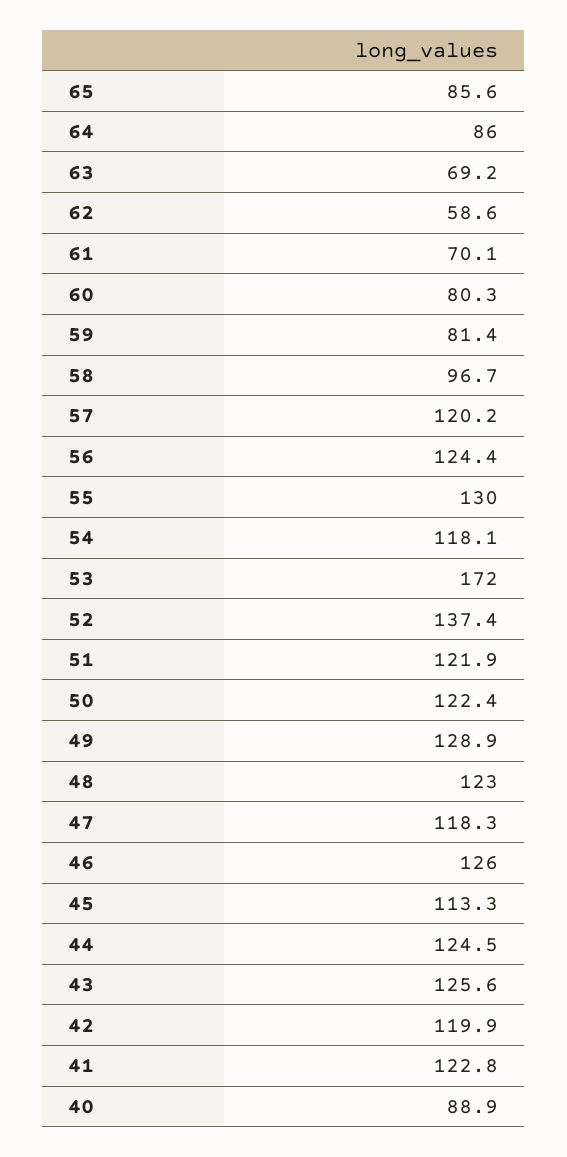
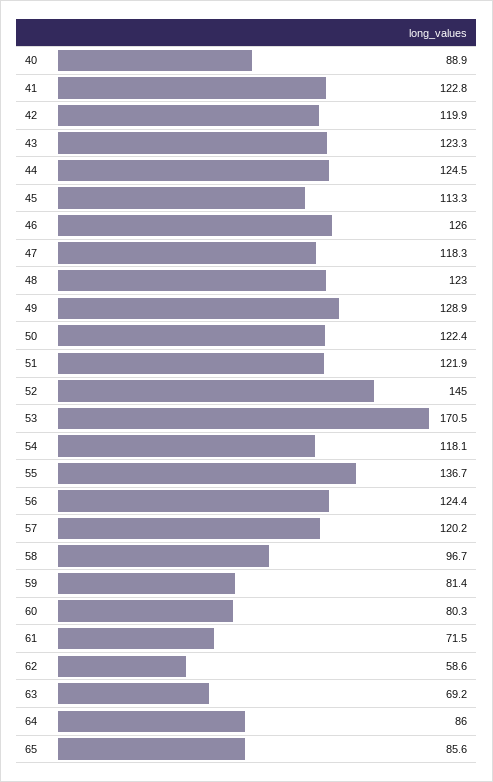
61: 70.1 -> 71.5
55: 130 -> 136.7
53: 172 -> 170.5
52: 137.4 -> 145
43: 125.6 -> 123.3

